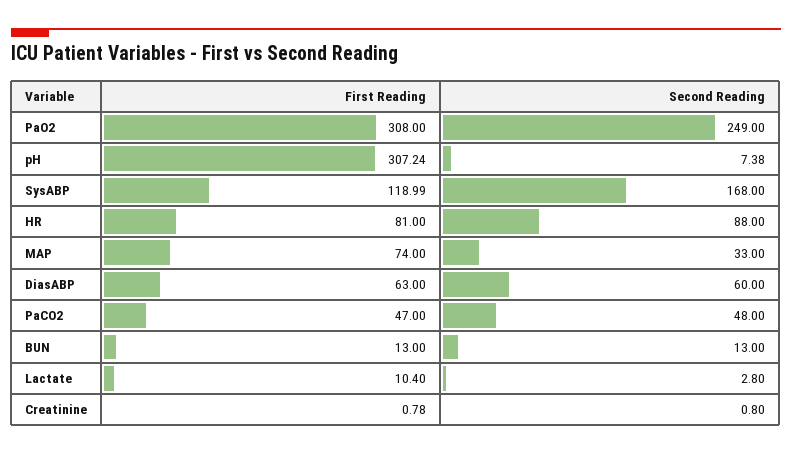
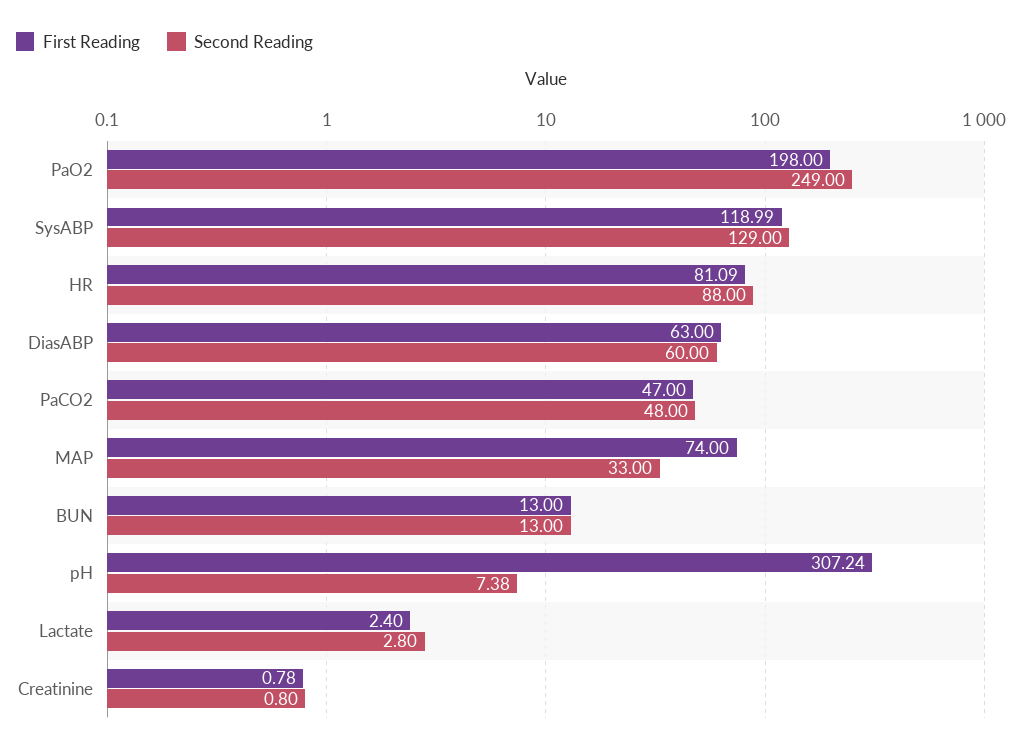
First Reading, PaO2: 308 -> 198
Second Reading, SysABP: 168 -> 129
First Reading, HR: 81 -> 81.09
First Reading, Lactate: 10.4 -> 2.4

